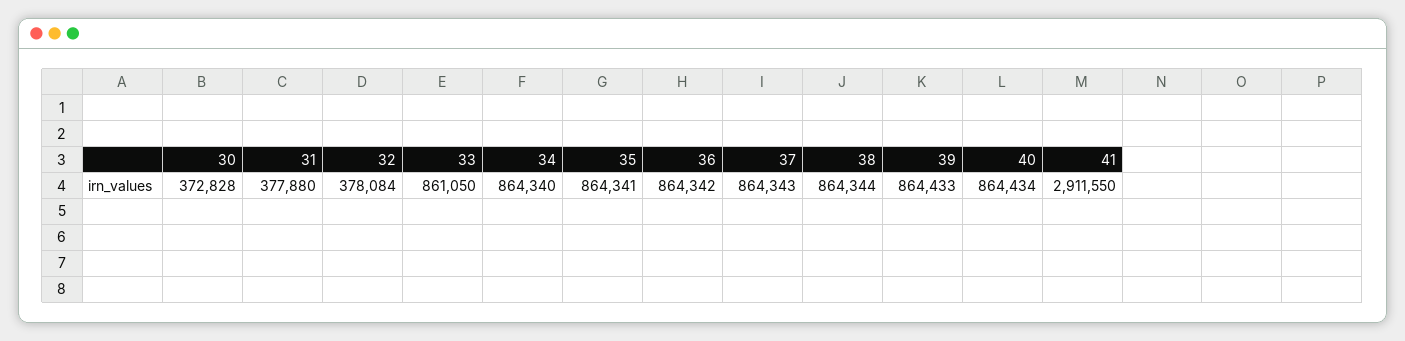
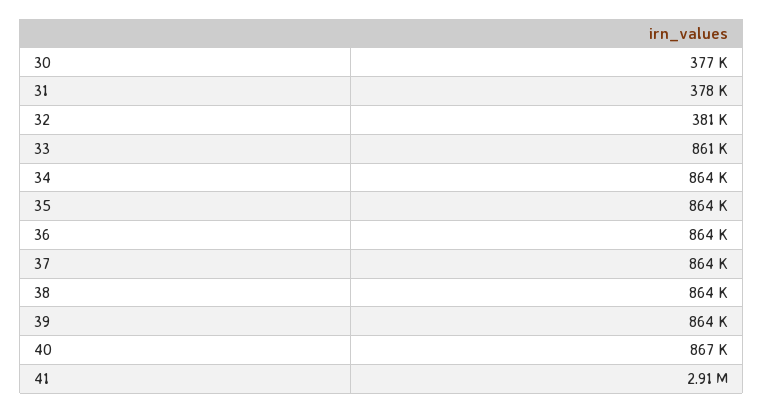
30: 372828 -> 377000
32: 378084 -> 381000
40: 864434 -> 867000

